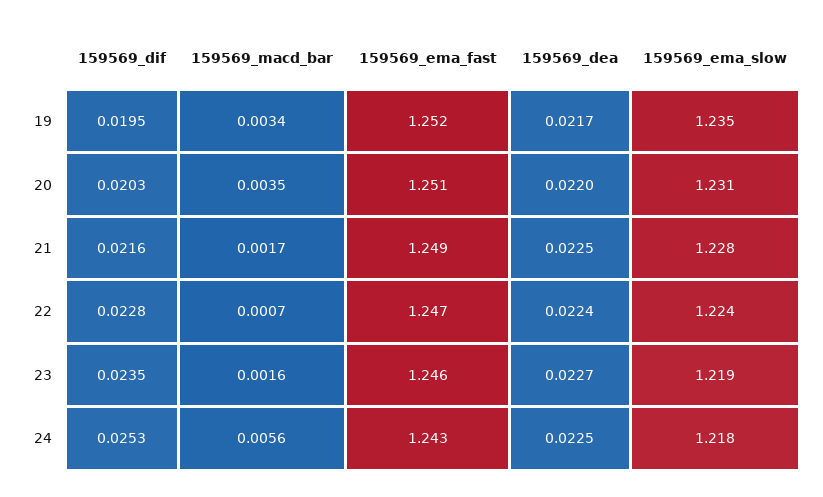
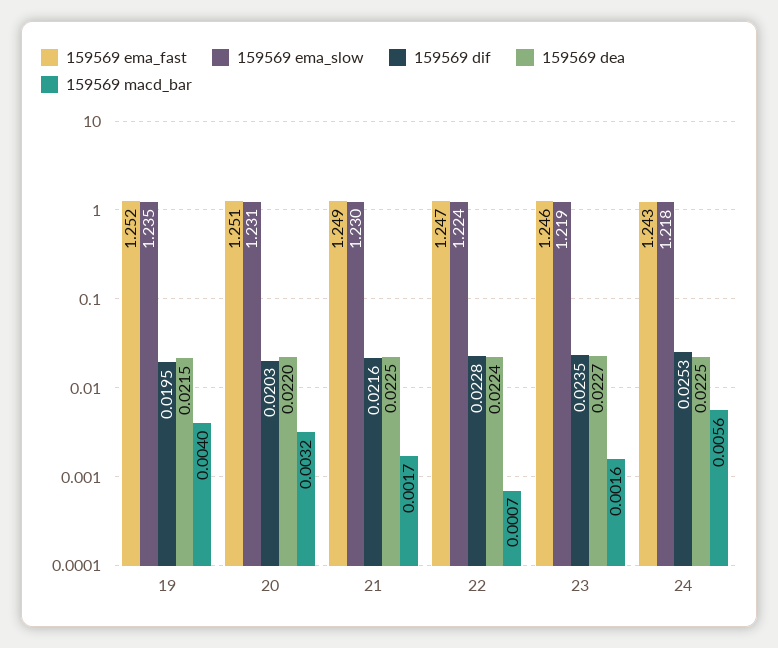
159569_macd_bar, 19: 0.0034 -> 0.004
159569_dea, 19: 0.0217 -> 0.0215
159569_macd_bar, 20: 0.0035 -> 0.0032
159569_ema_slow, 21: 1.228 -> 1.23

